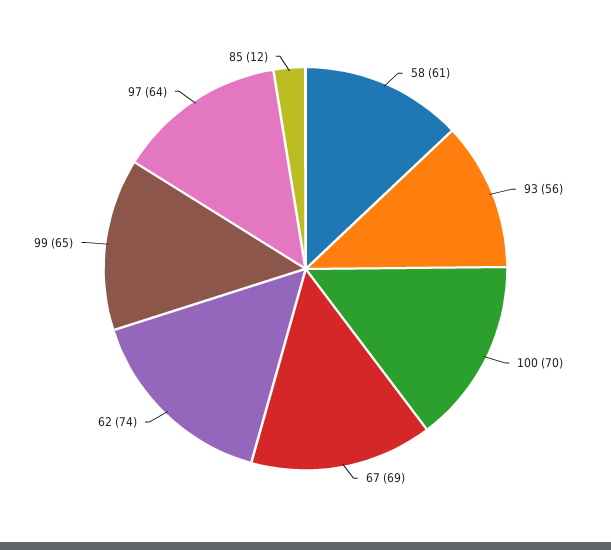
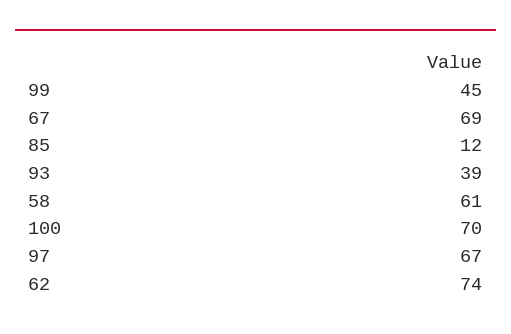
93: 56 -> 39
99: 65 -> 45
97: 64 -> 67

